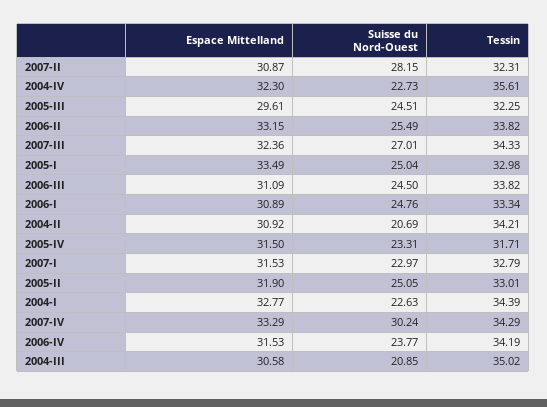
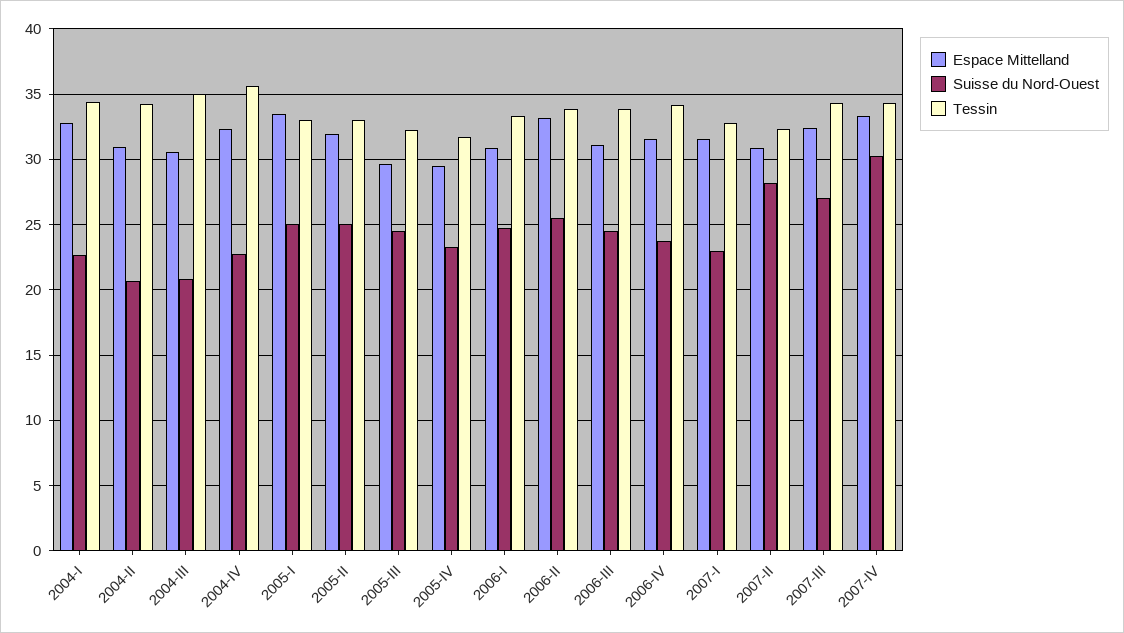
Espace Mittelland, 2005-IV: 31.5 -> 29.5

